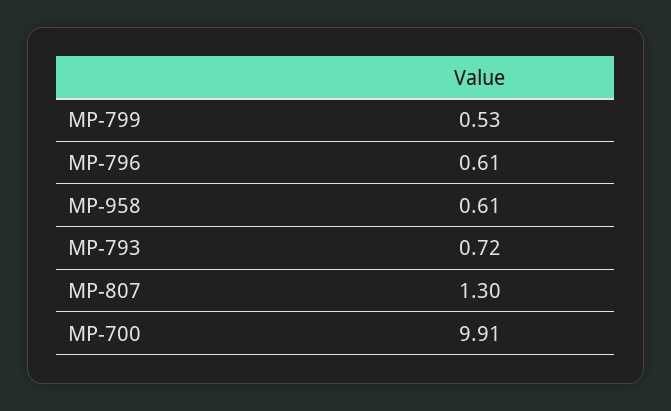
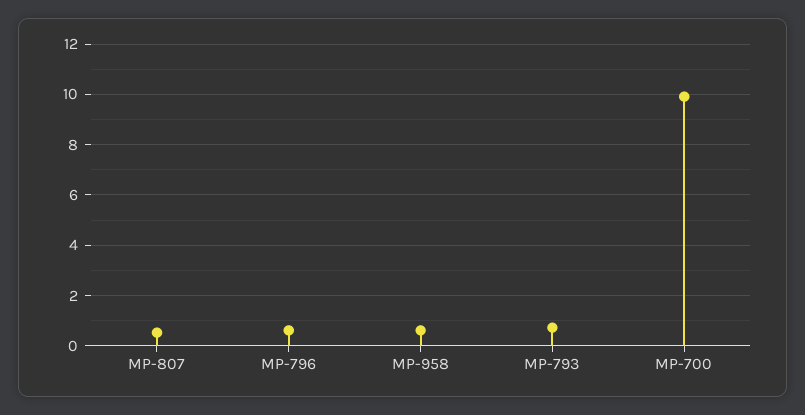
MP-799: 0.53 -> none
MP-807: 1.3 -> 0.5

